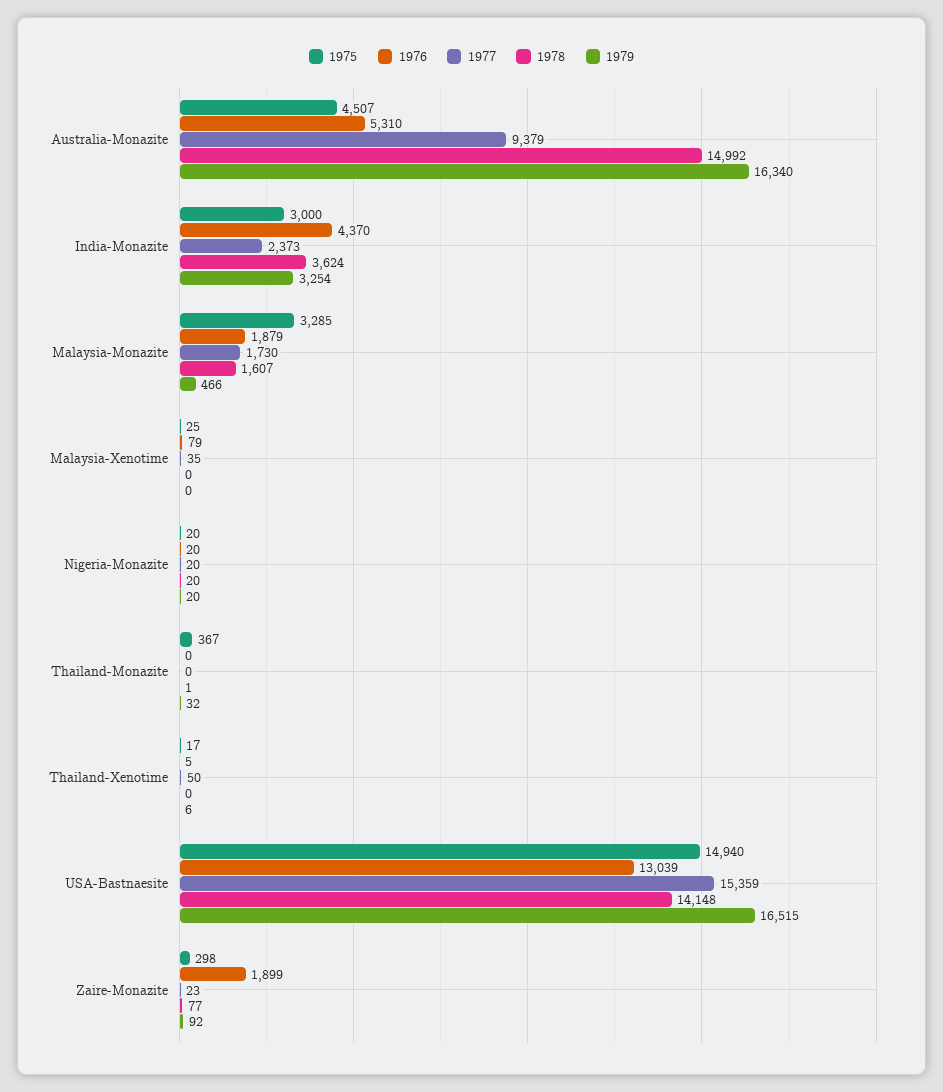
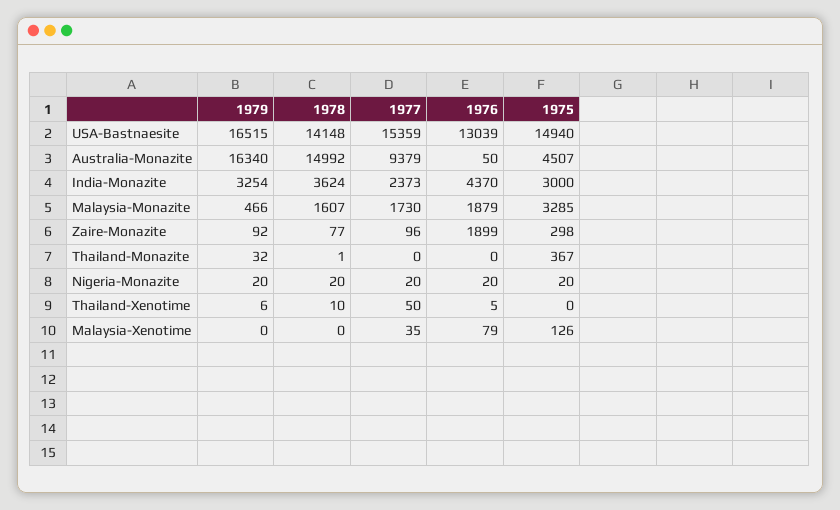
1976, Australia-Monazite: 5310 -> 50
1975, Malaysia-Xenotime: 25 -> 126
1975, Thailand-Xenotime: 17 -> 0
1978, Thailand-Xenotime: 0 -> 10
1977, Zaire-Monazite: 23 -> 96

